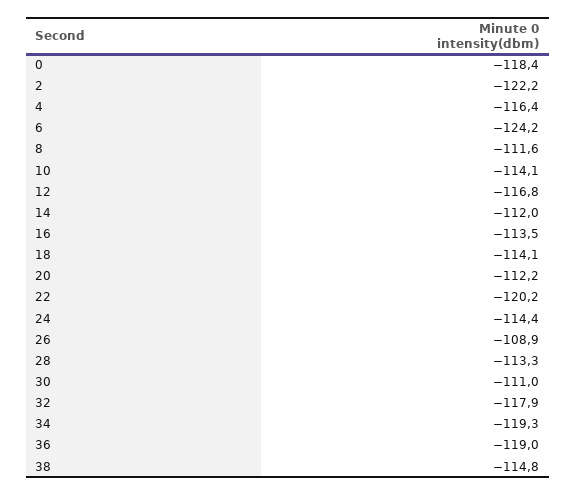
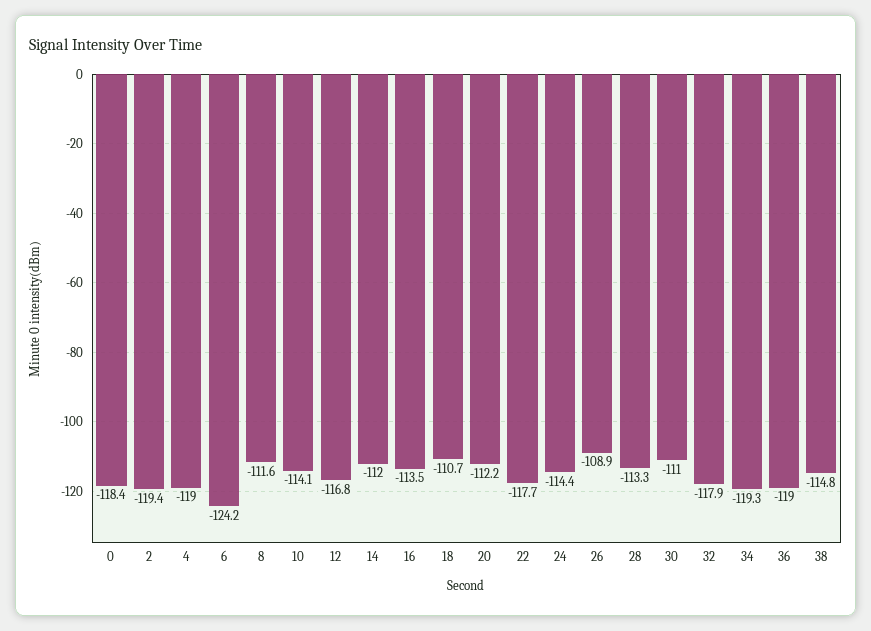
2: -122.2 -> -119.4
4: -116.4 -> -119
18: -114.1 -> -110.7
22: -120.2 -> -117.7

